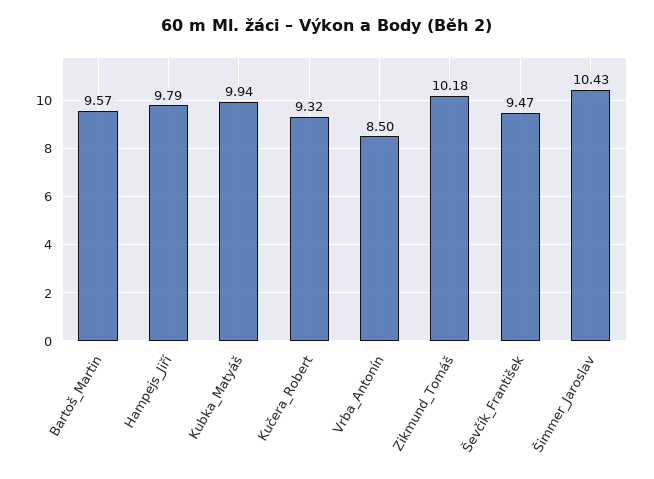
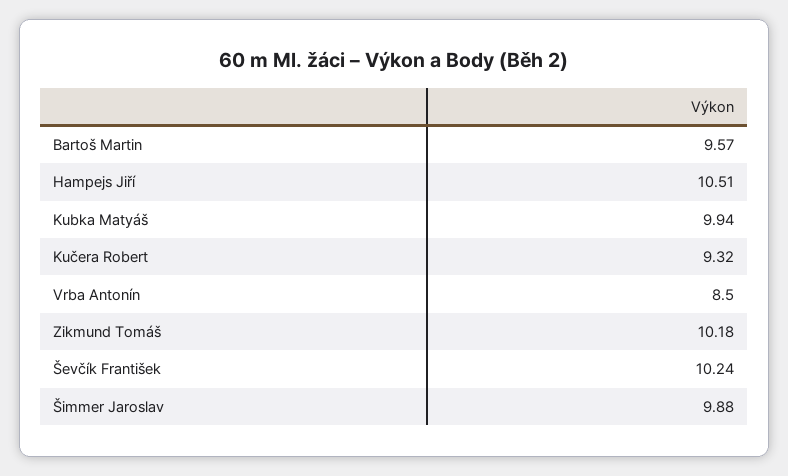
Hampejs_Jiří: 9.79 -> 10.51
Ševčík_František: 9.47 -> 10.24
Šimmer_Jaroslav: 10.43 -> 9.88

